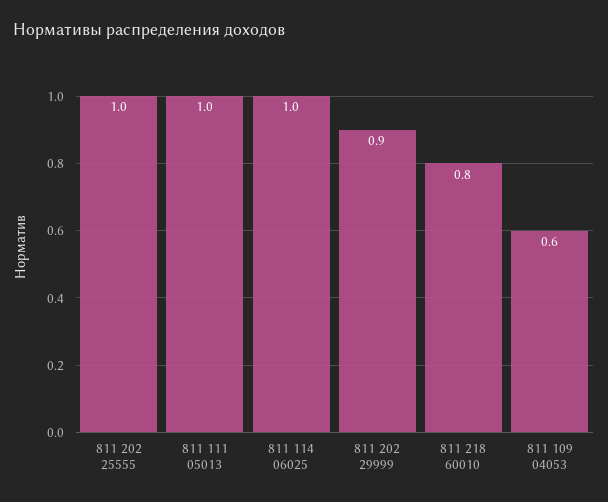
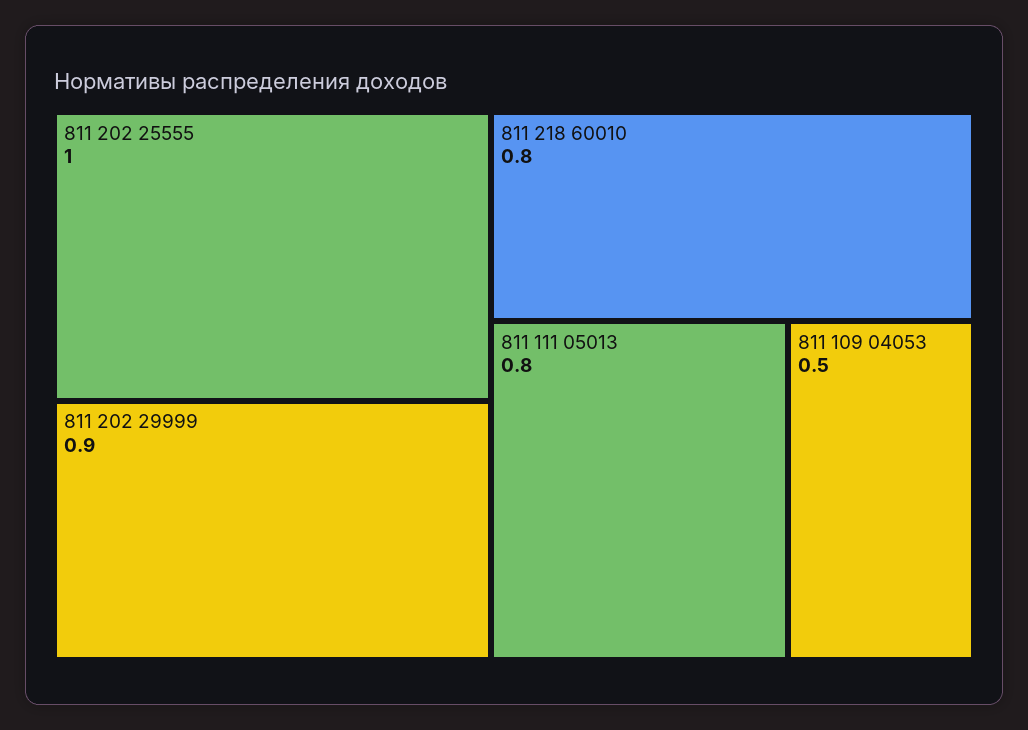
811 111 05013: 1 -> 0.8
811 114 06025: 1 -> none
811 109 04053: 0.6 -> 0.5

